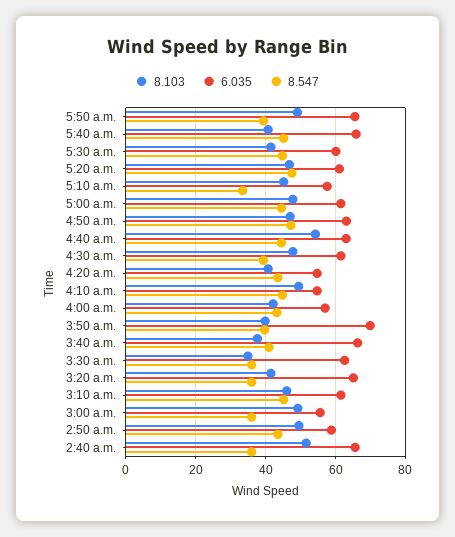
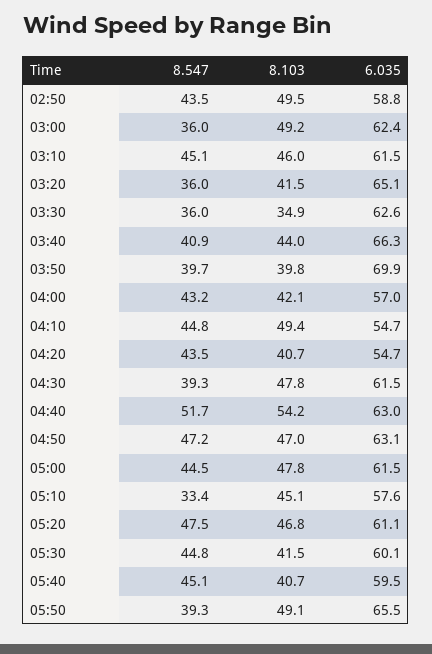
6.035, 5:40 a.m.: 66 -> 59.5
8.547, 4:40 a.m.: 44 -> 51.7
8.103, 3:40 a.m.: 38 -> 44
6.035, 3:00 a.m.: 56 -> 62.4
8.103, 2:40 a.m.: 52 -> none
6.035, 2:40 a.m.: 66 -> none
8.547, 2:40 a.m.: 36 -> none

